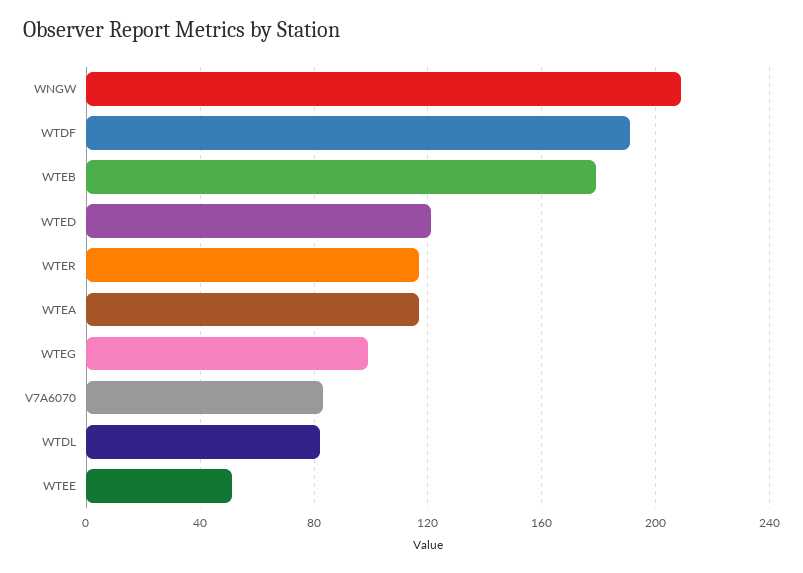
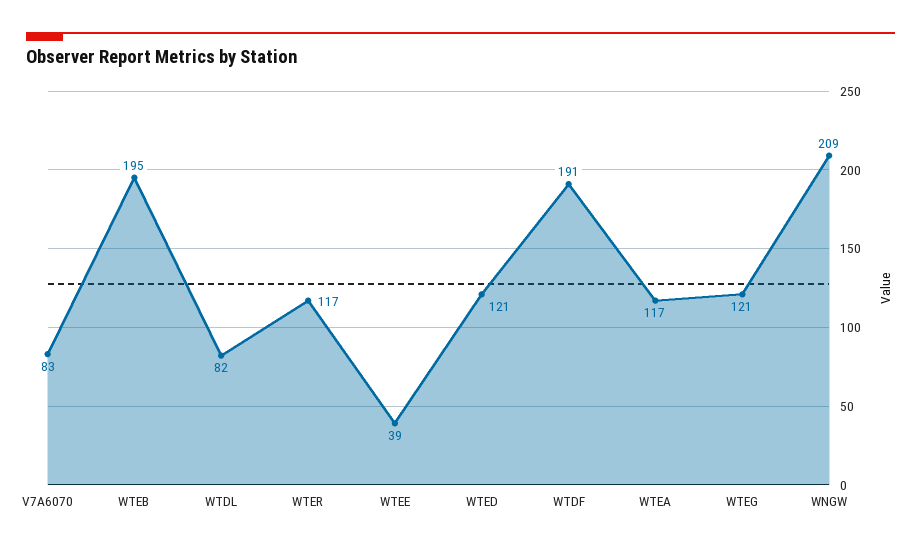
WTEB: 180 -> 195
WTEG: 100 -> 121
WTEE: 50 -> 39

